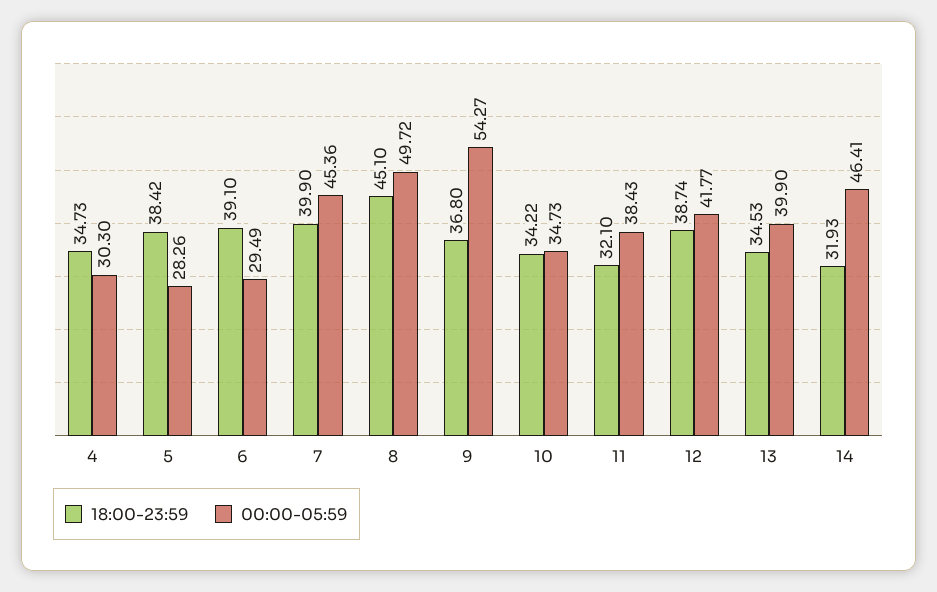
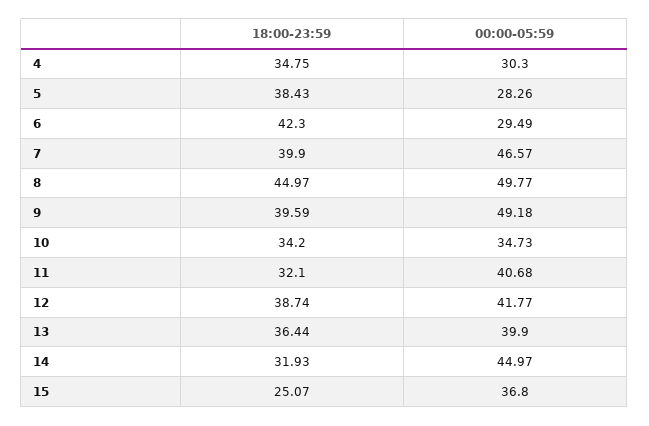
18:00-23:59, 4: 34.73 -> 34.75
18:00-23:59, 5: 38.42 -> 38.43
18:00-23:59, 6: 39.1 -> 42.3
00:00-05:59, 7: 45.36 -> 46.57
18:00-23:59, 8: 45.1 -> 44.97
00:00-05:59, 8: 49.72 -> 49.77
18:00-23:59, 9: 36.8 -> 39.59
00:00-05:59, 9: 54.27 -> 49.18
18:00-23:59, 10: 34.22 -> 34.2
00:00-05:59, 11: 38.43 -> 40.68
18:00-23:59, 13: 34.53 -> 36.44
00:00-05:59, 14: 46.41 -> 44.97
18:00-23:59, 15: none -> 25.07
00:00-05:59, 15: none -> 36.8

